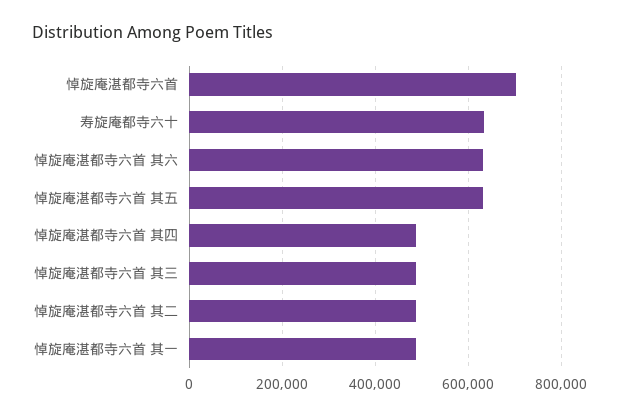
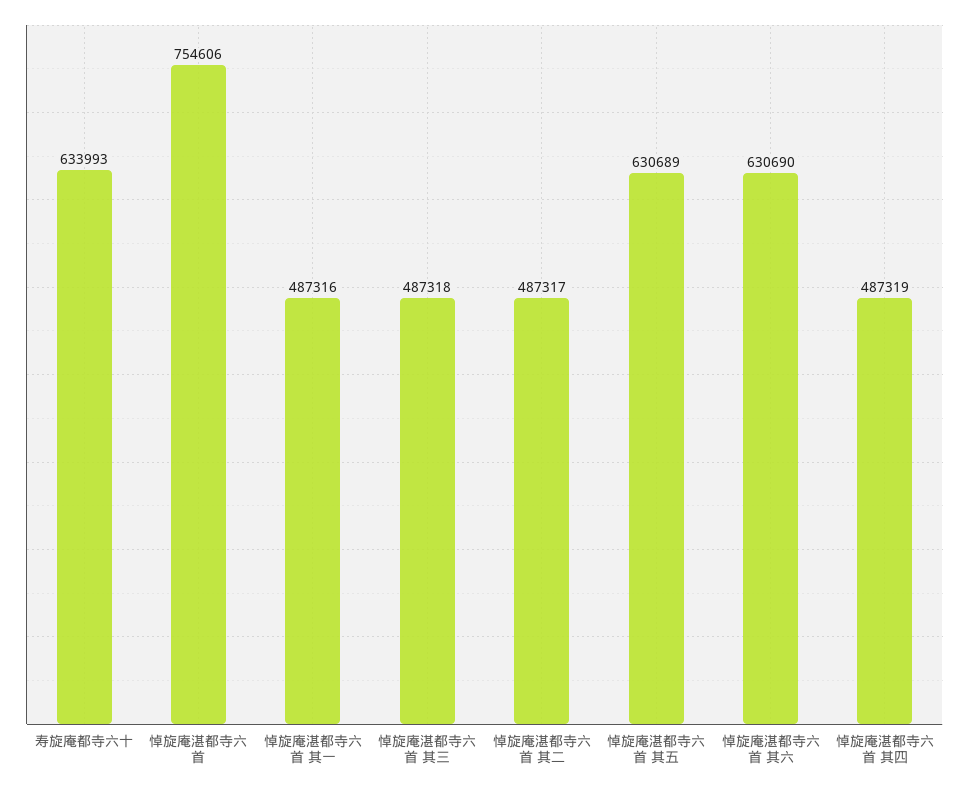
悼旋庵湛都寺六首: 700000 -> 754606

